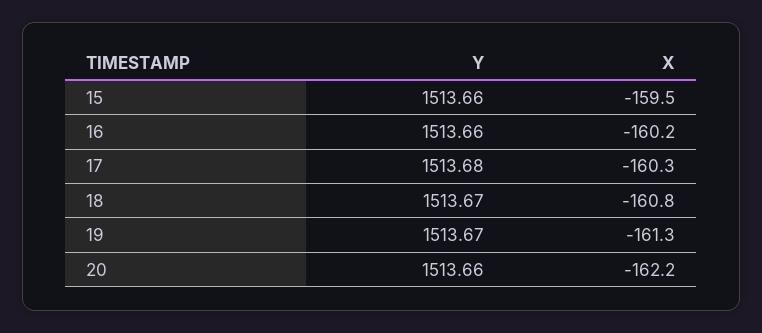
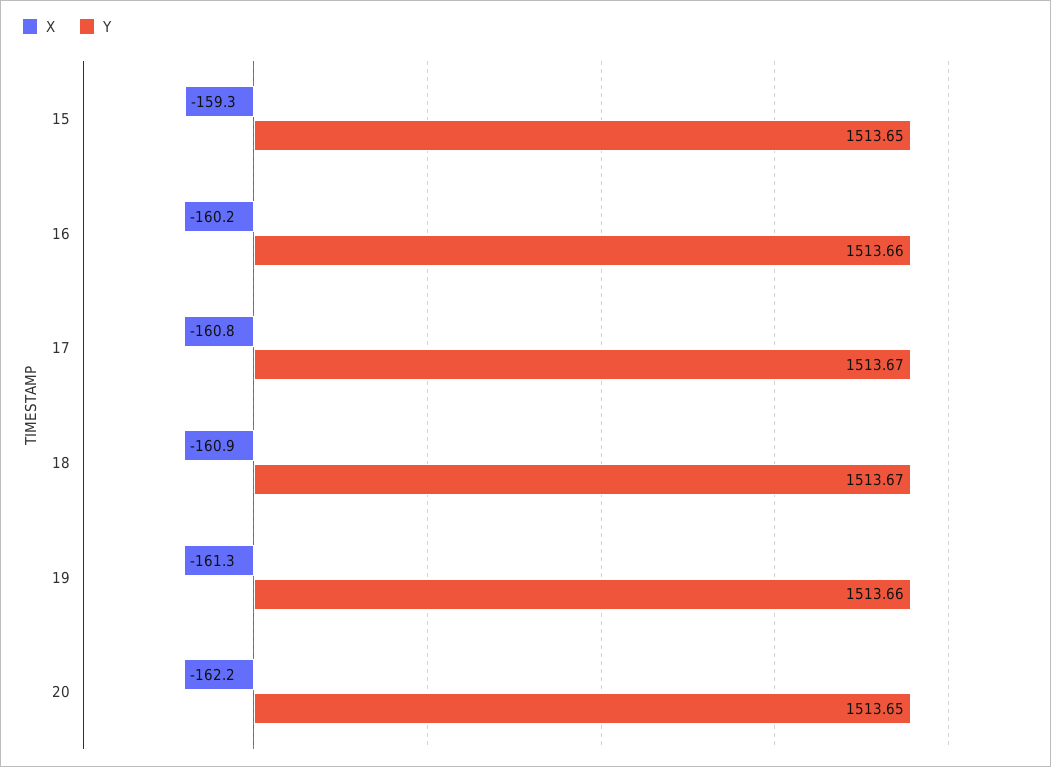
Y, 15: 1513.66 -> 1513.65
X, 15: -159.5 -> -159.3
Y, 17: 1513.68 -> 1513.67
X, 17: -160.3 -> -160.8
X, 18: -160.8 -> -160.9
Y, 19: 1513.67 -> 1513.66
Y, 20: 1513.66 -> 1513.65

